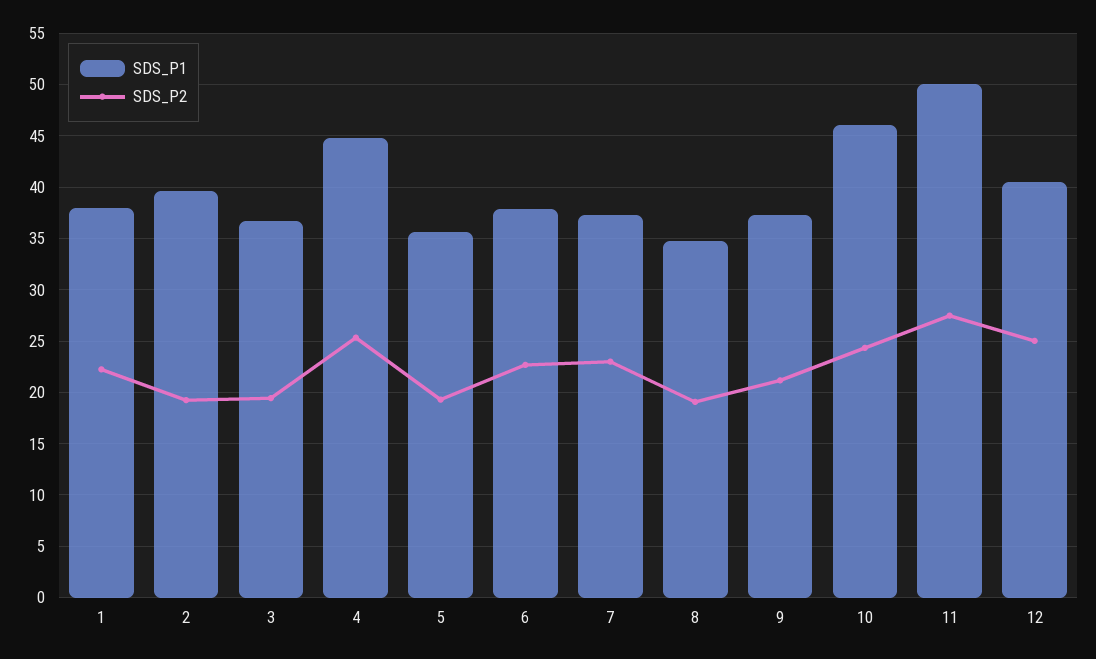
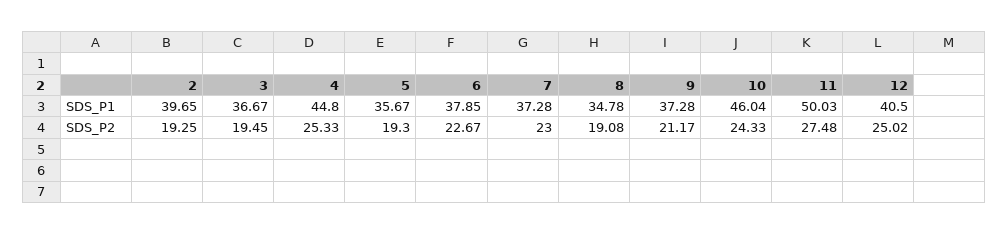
SDS_P1, 1: 38 -> none
SDS_P2, 1: 22 -> none

